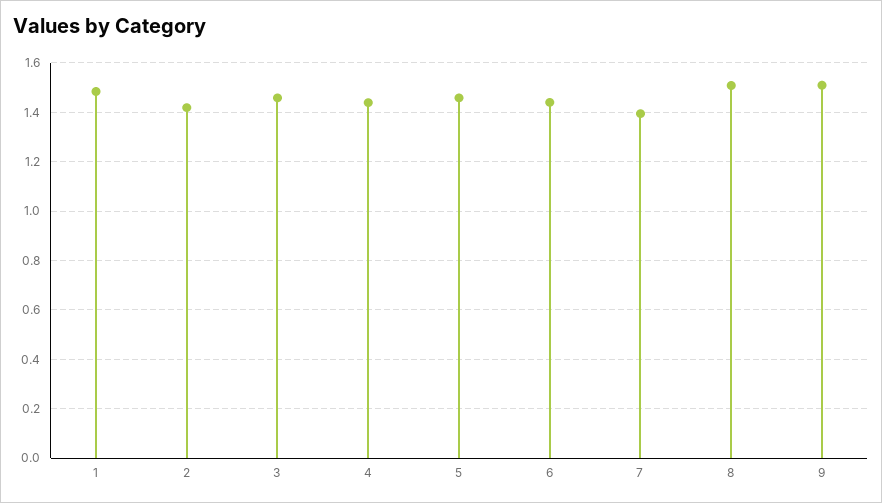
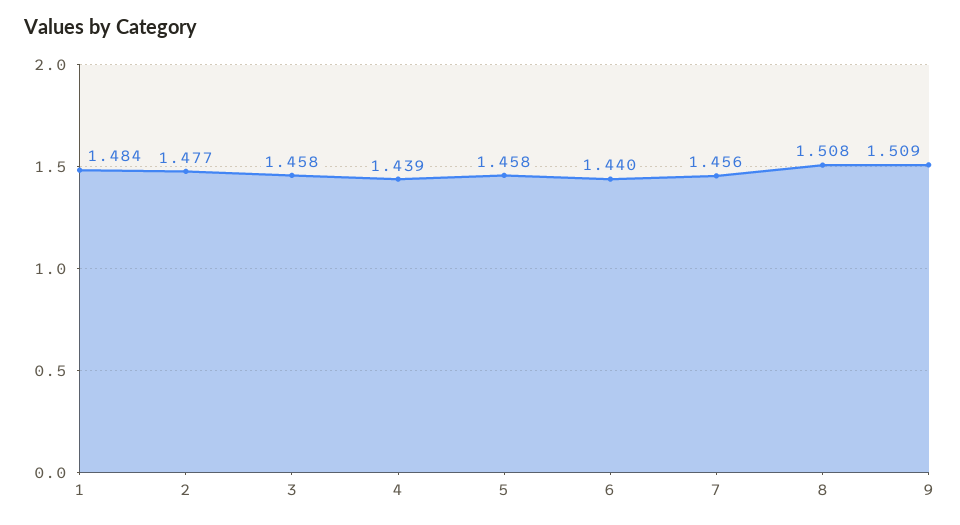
2: 1.425 -> 1.477
7: 1.4 -> 1.456

